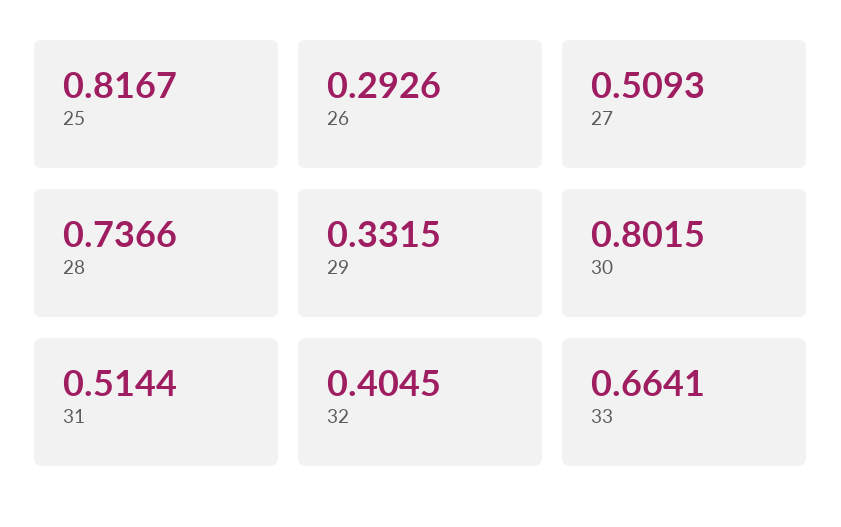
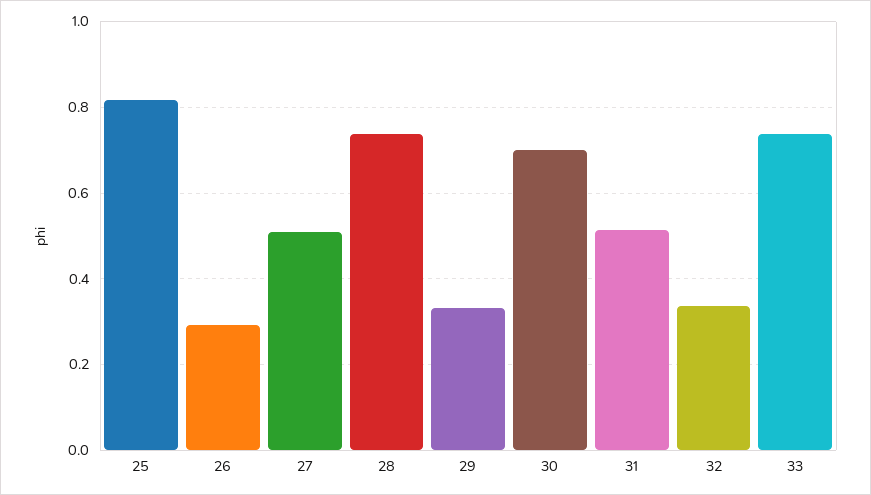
30: 0.8015 -> 0.7
32: 0.4045 -> 0.34
33: 0.6641 -> 0.74

